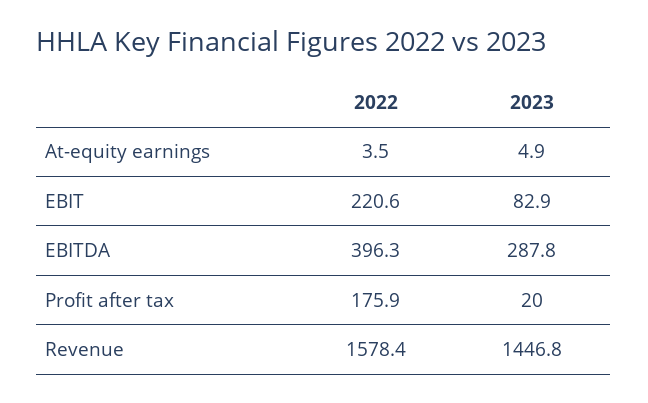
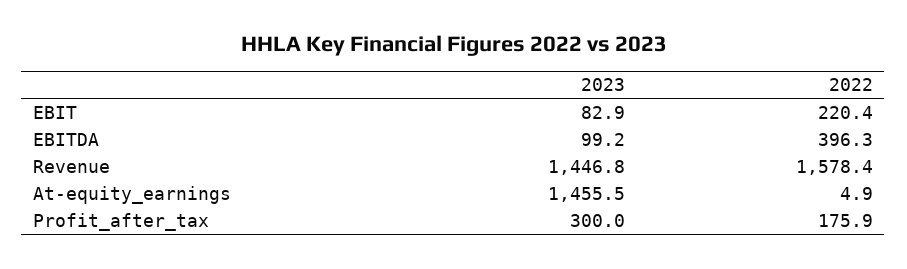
2022, At-equity earnings: 3.5 -> 4.9
2023, At-equity earnings: 4.9 -> 1455.5
2022, EBIT: 220.6 -> 220.4
2023, EBITDA: 287.8 -> 99.2
2023, Profit after tax: 20 -> 300

